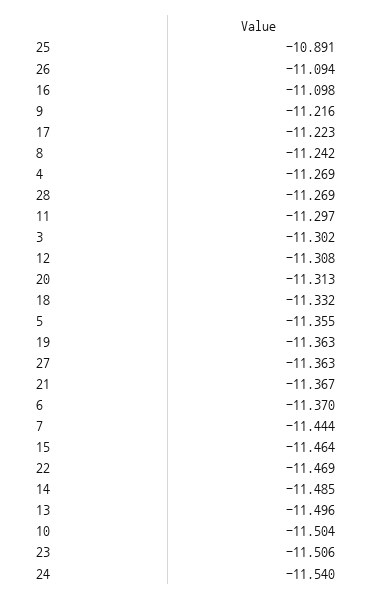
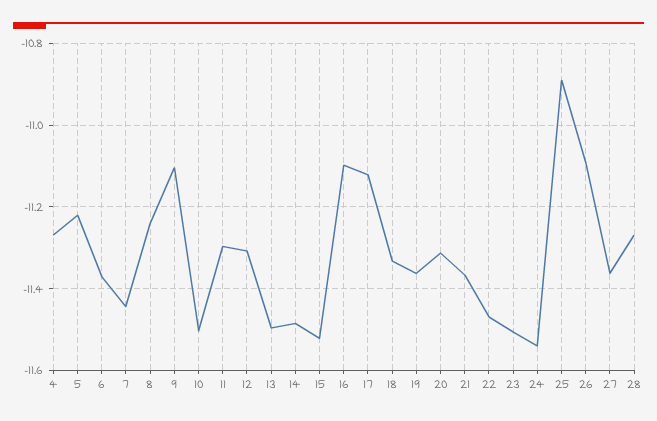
9: -11.216 -> -11.1
17: -11.223 -> -11.12
3: -11.302 -> none
5: -11.355 -> -11.22
15: -11.464 -> -11.52

